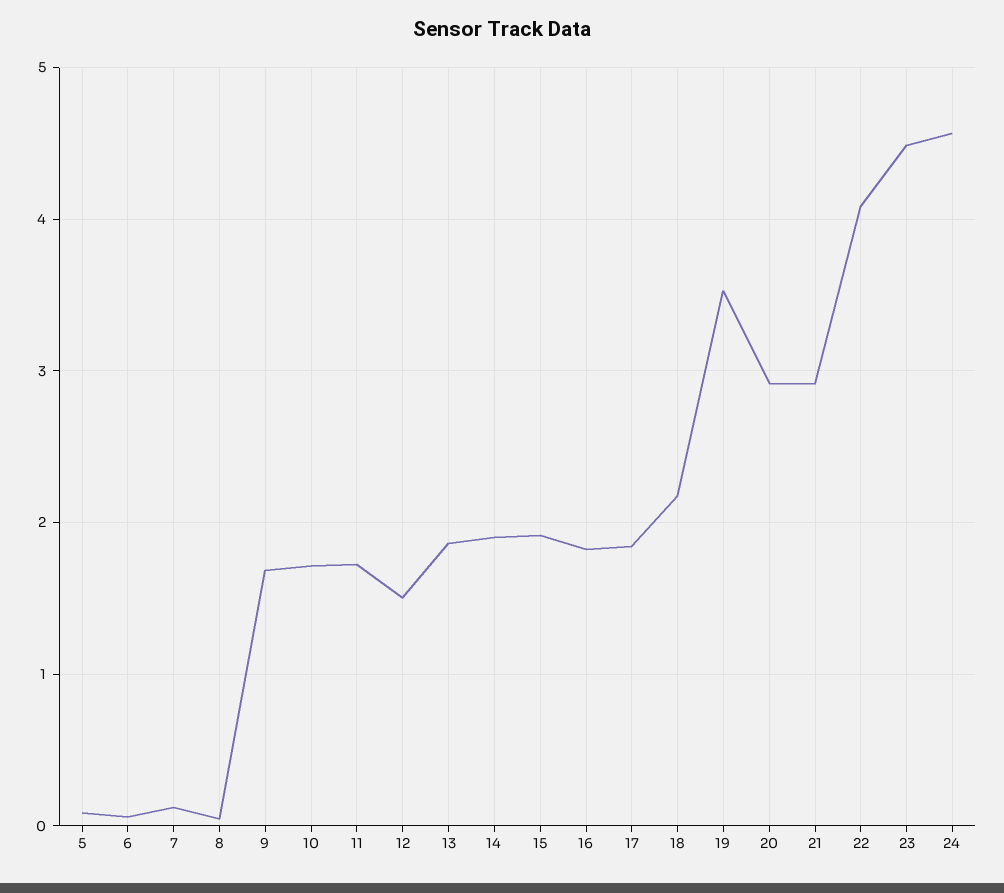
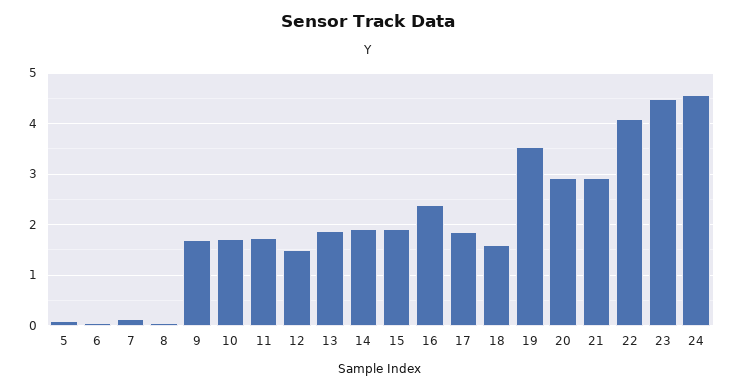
16: 1.8 -> 2.4
18: 2.2 -> 1.6

